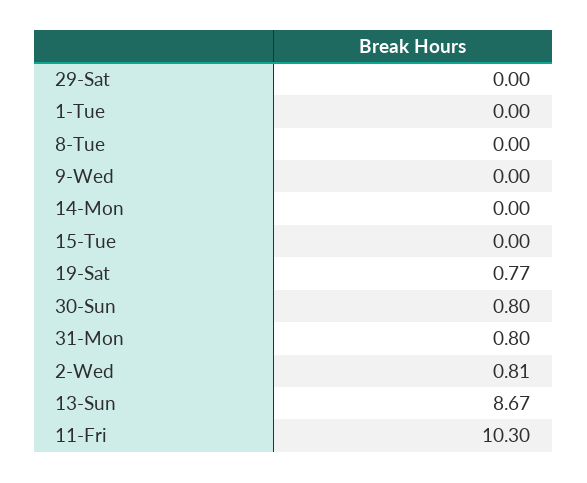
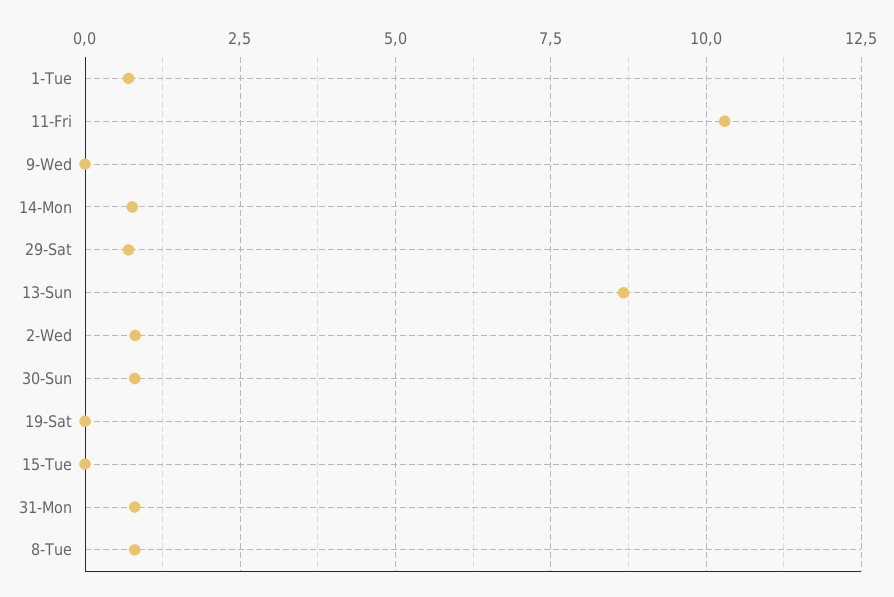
29-Sat: 0 -> 0.75
1-Tue: 0 -> 0.75
8-Tue: 0 -> 0.75
14-Mon: 0 -> 0.75
19-Sat: 0.77 -> 0

